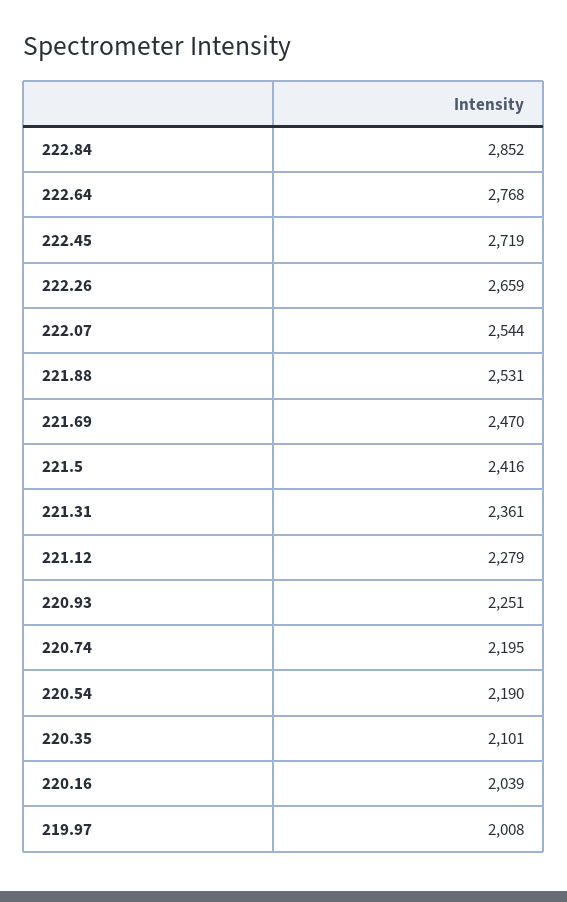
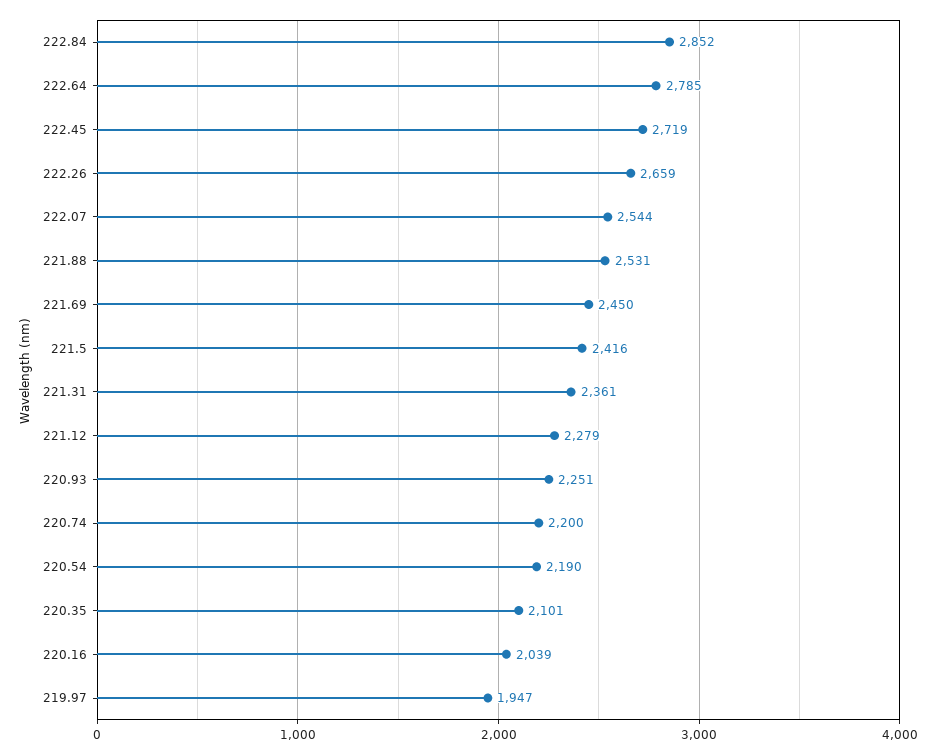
222.64: 2768 -> 2785
221.69: 2470 -> 2450
220.74: 2195 -> 2200
219.97: 2008 -> 1947

